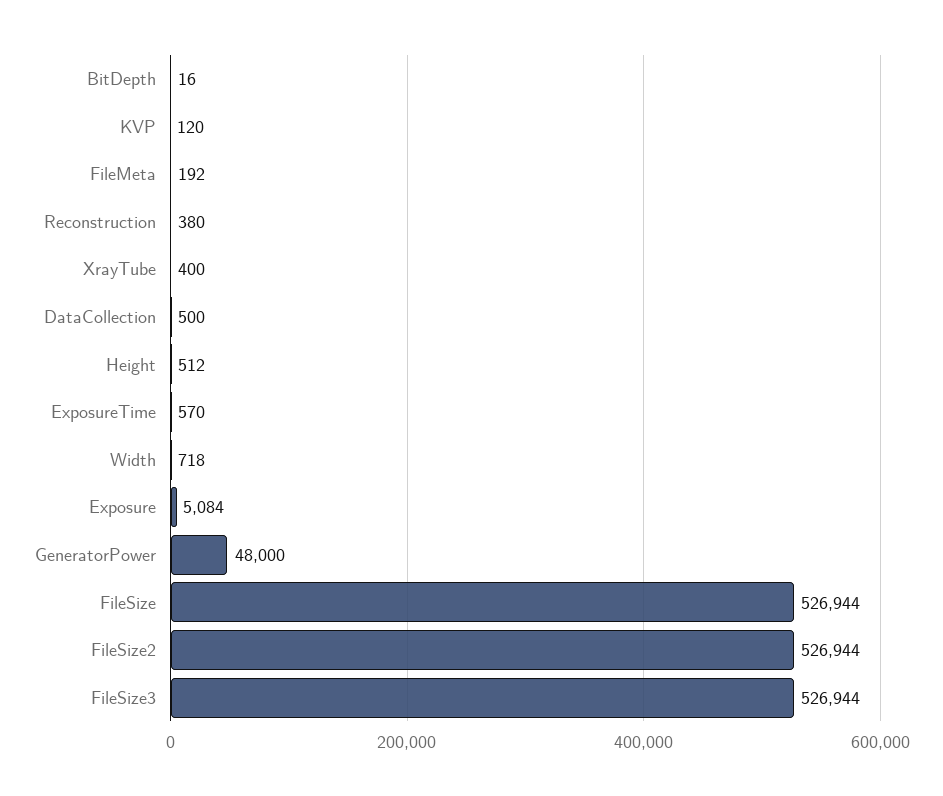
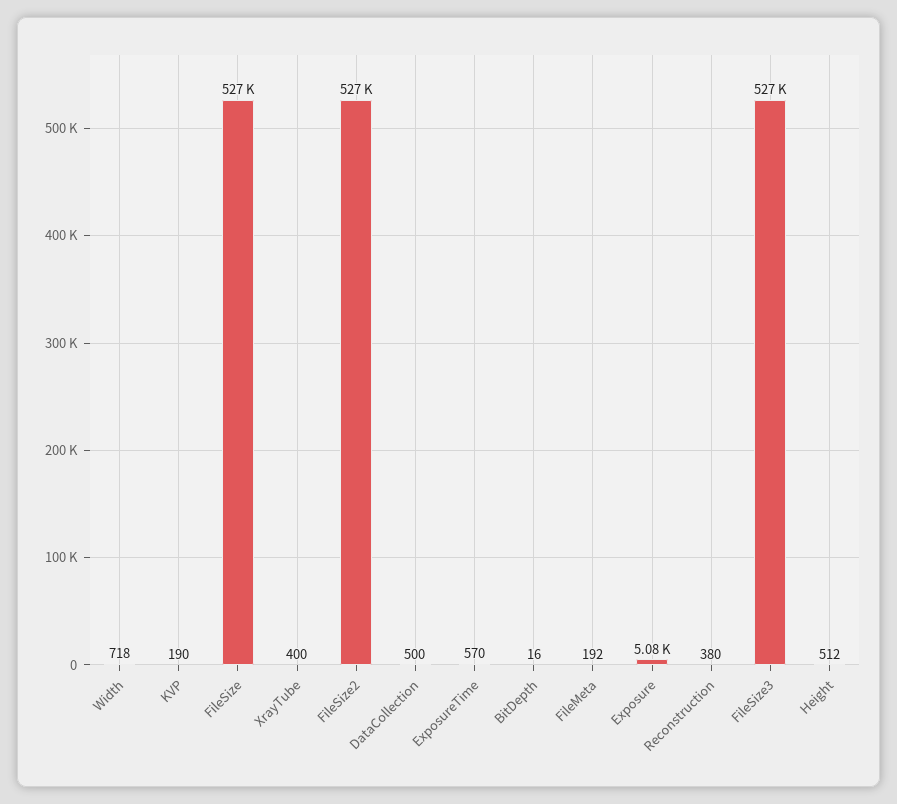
KVP: 120 -> 190
GeneratorPower: 48000 -> none

